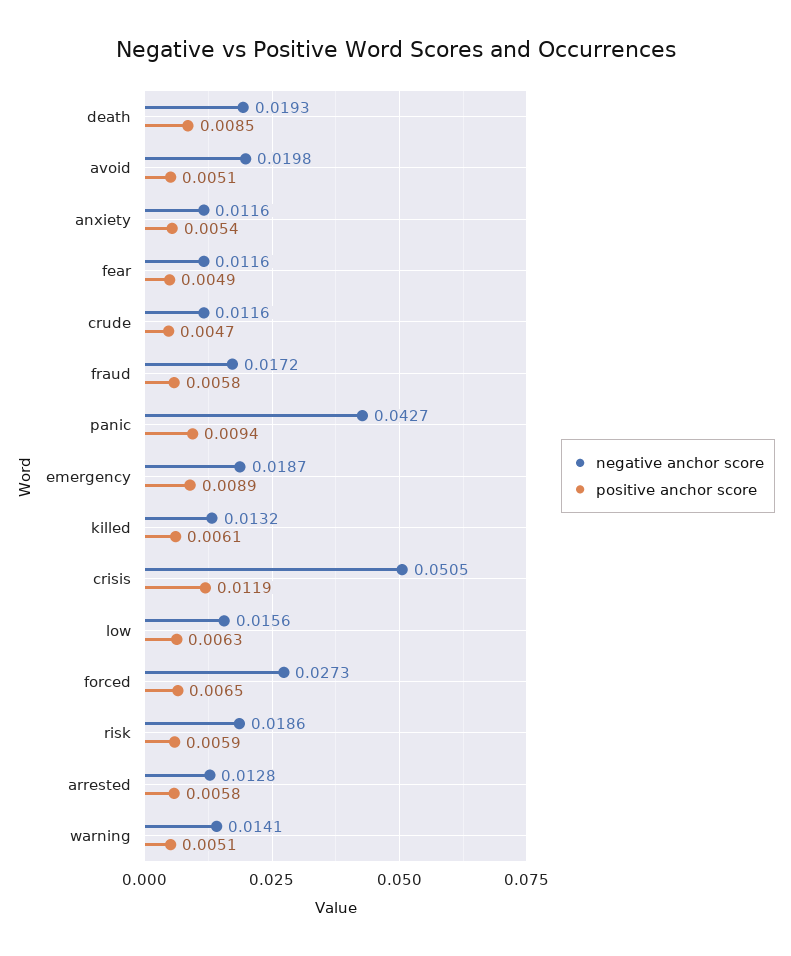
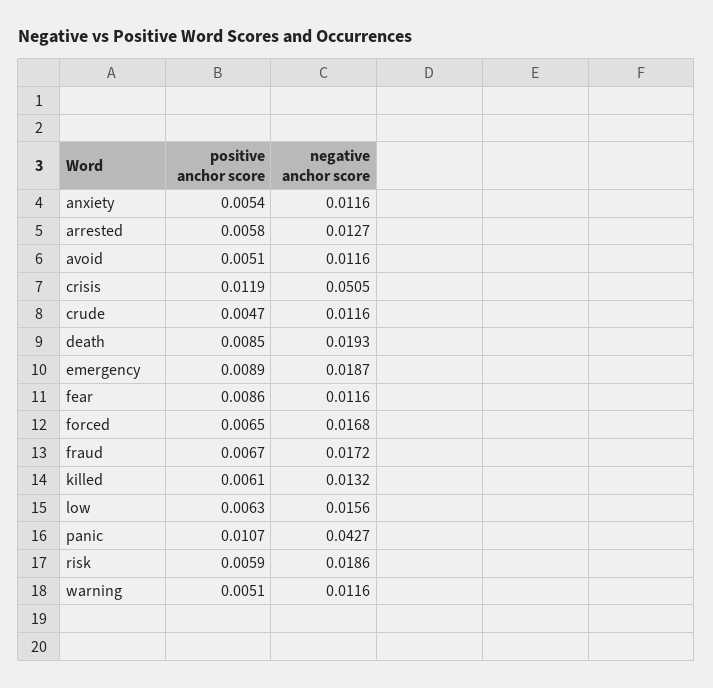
negative anchor score, avoid: 0.0198 -> 0.0116
positive anchor score, fear: 0.0049 -> 0.0086
positive anchor score, fraud: 0.0058 -> 0.0067
positive anchor score, panic: 0.0094 -> 0.0107
negative anchor score, forced: 0.0273 -> 0.0168
negative anchor score, arrested: 0.0128 -> 0.0127
negative anchor score, warning: 0.0141 -> 0.0116

